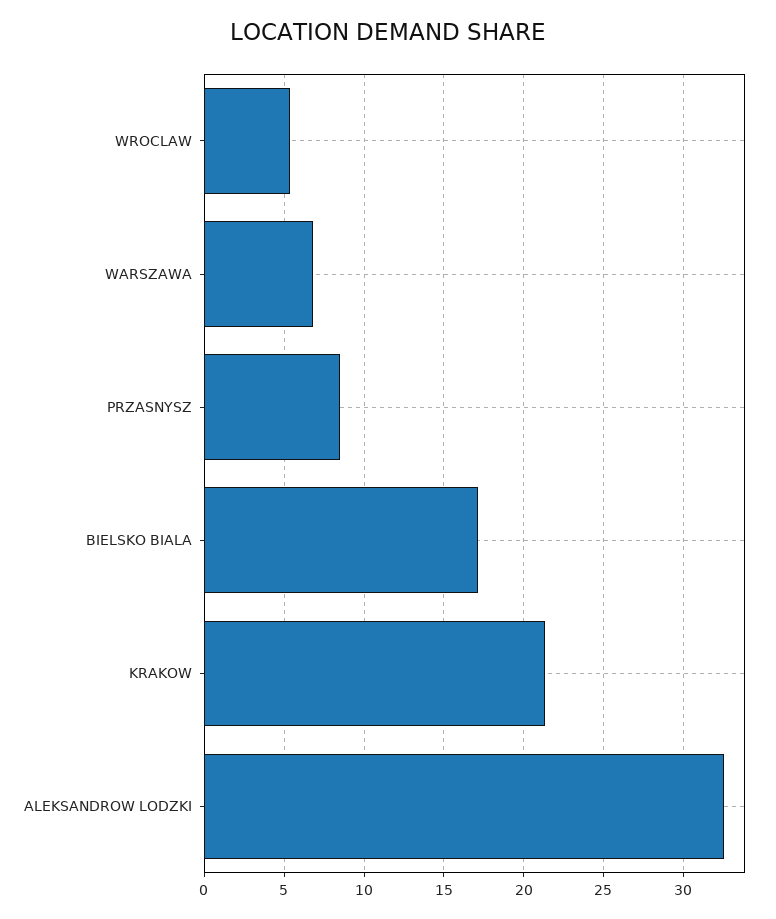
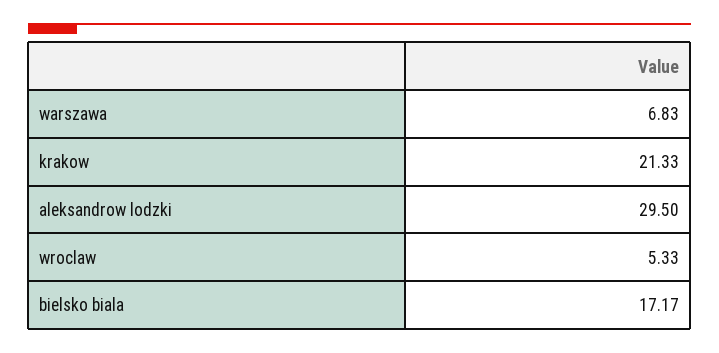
PRZASNYSZ: 8.5 -> none
ALEKSANDROW LODZKI: 32.5 -> 29.5

